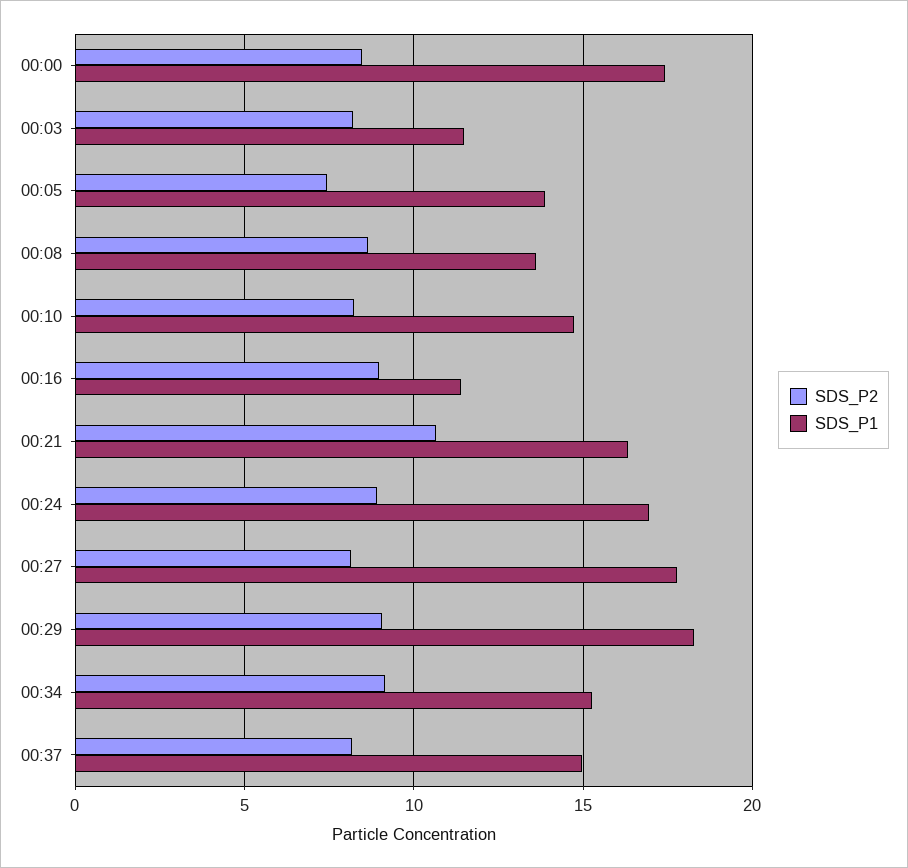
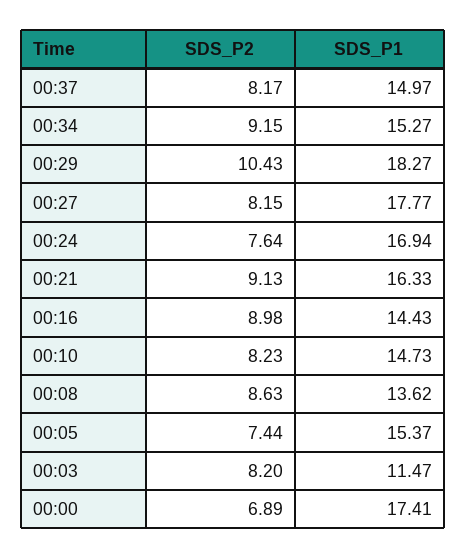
SDS_P2, 00:00: 8.5 -> 6.89
SDS_P1, 00:05: 14 -> 15.37
SDS_P1, 00:16: 11.5 -> 14.43
SDS_P2, 00:21: 10.5 -> 9.13
SDS_P2, 00:24: 9 -> 7.64
SDS_P2, 00:29: 9 -> 10.43

